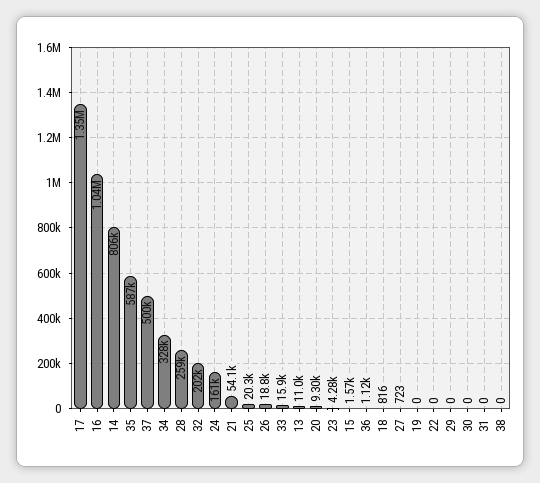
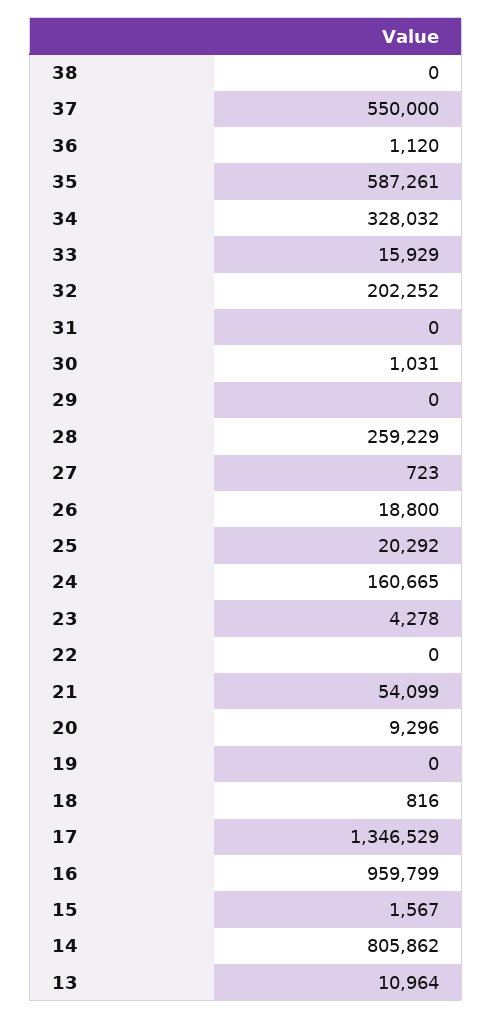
16: 1040000 -> 959799
37: 500000 -> 550000
30: 0 -> 1031

